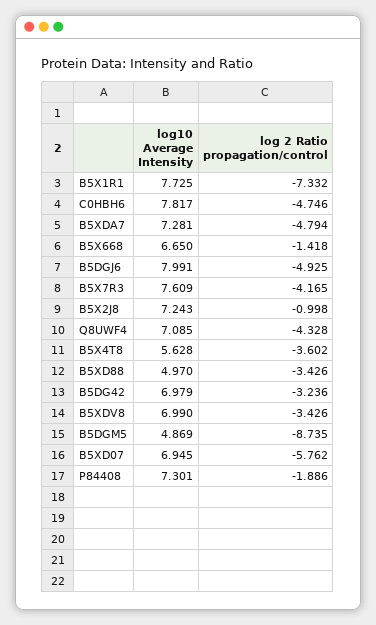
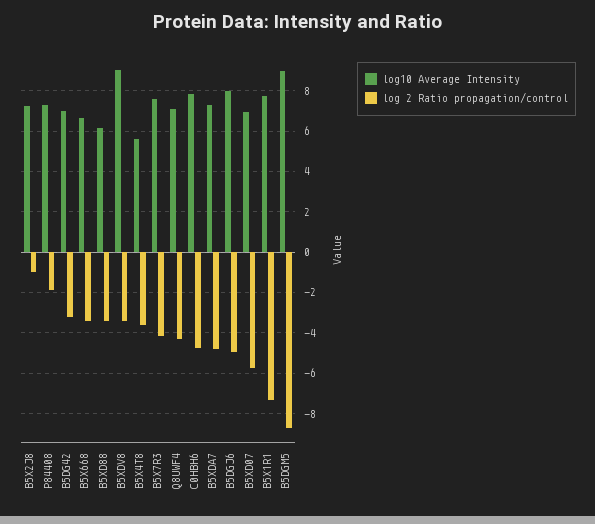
log 2 Ratio propagation/control, B5X668: -1.418 -> -3.5
log10 Average Intensity, B5XD88: 4.97 -> 6
log10 Average Intensity, B5XDV8: 6.99 -> 9
log10 Average Intensity, B5DGM5: 4.869 -> 9

